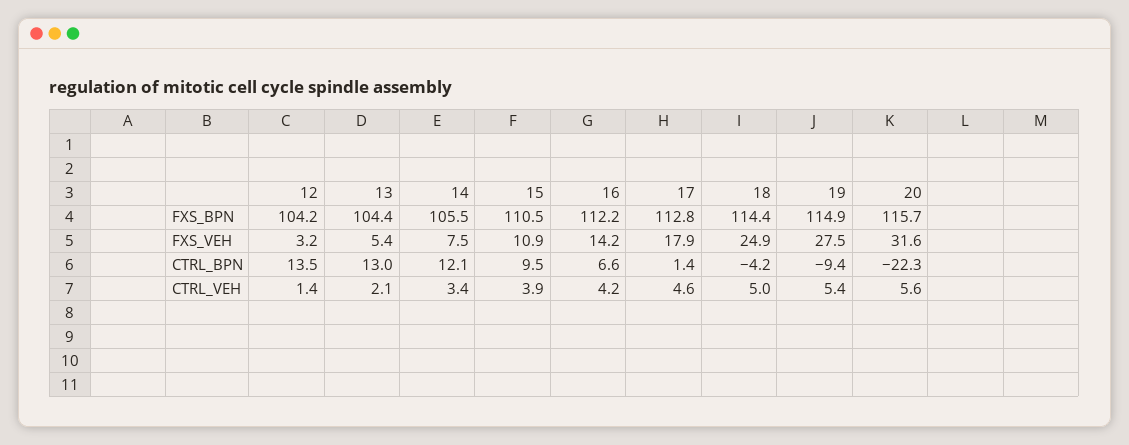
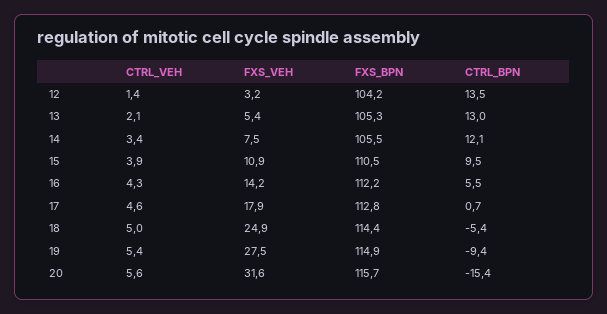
13, FXS_BPN: 104.4 -> 105.3
16, CTRL_BPN: 6.6 -> 5.5
17, CTRL_BPN: 1.4 -> 0.7
18, CTRL_BPN: -4.2 -> -5.4
20, CTRL_BPN: -22.3 -> -15.4
16, CTRL_VEH: 4.2 -> 4.3

